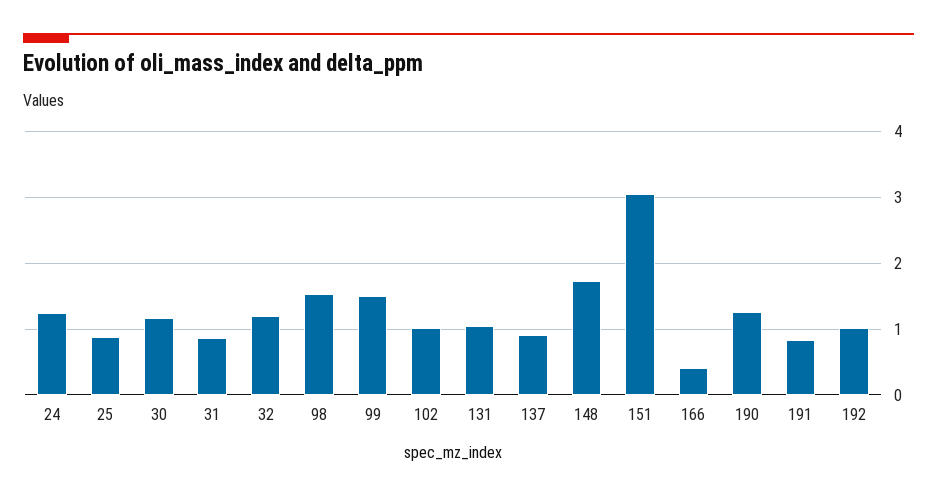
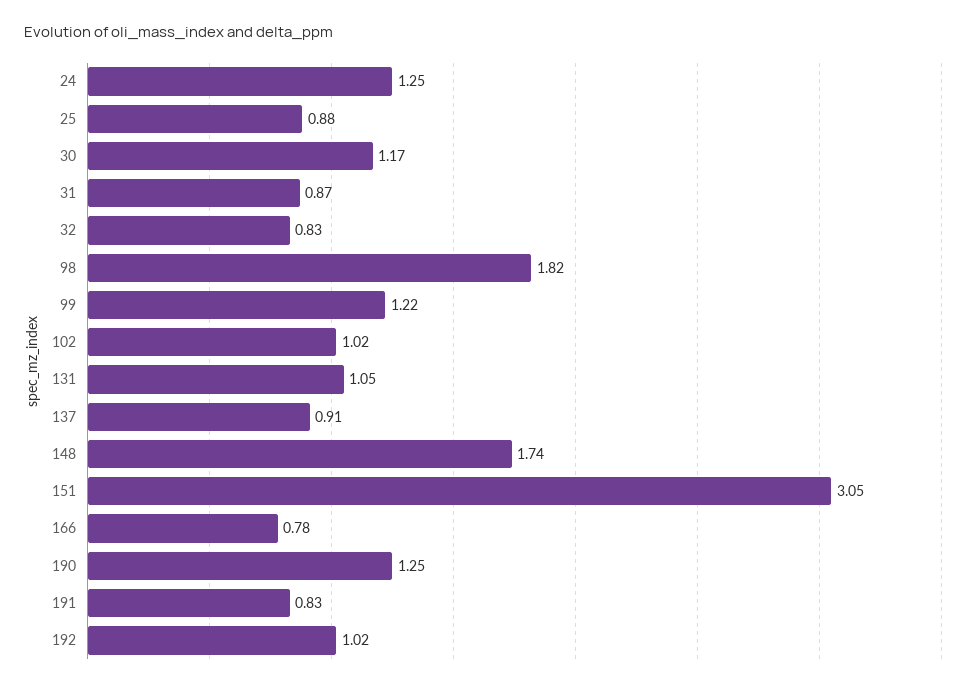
32: 1.2 -> 0.83
98: 1.5 -> 1.82
99: 1.5 -> 1.22
166: 0.4 -> 0.78

